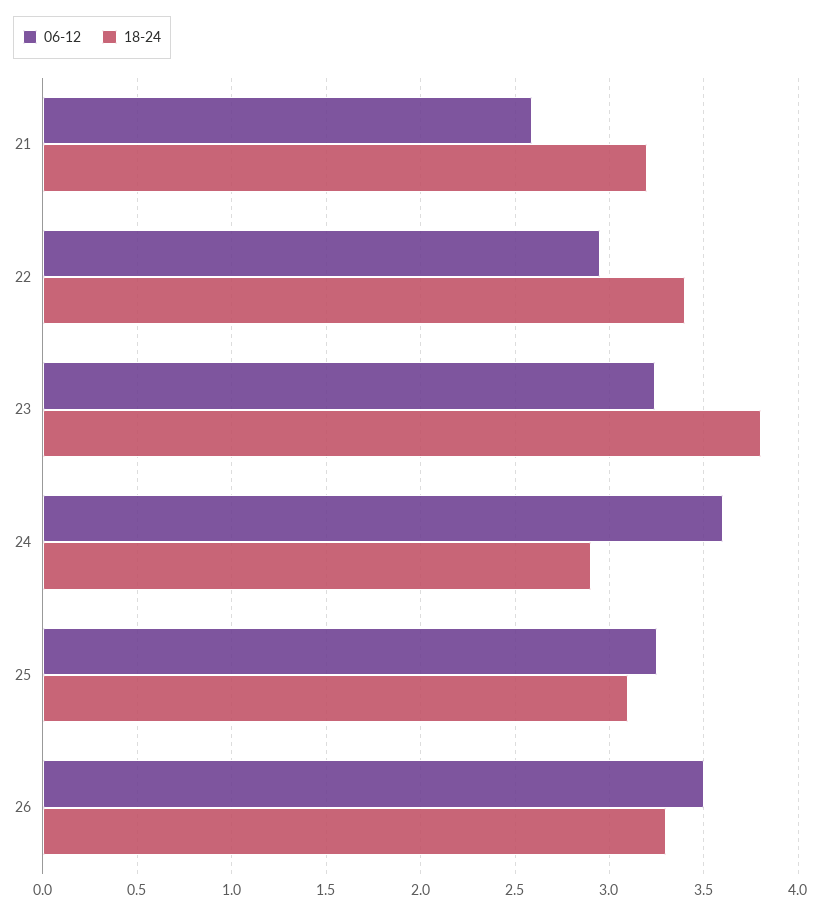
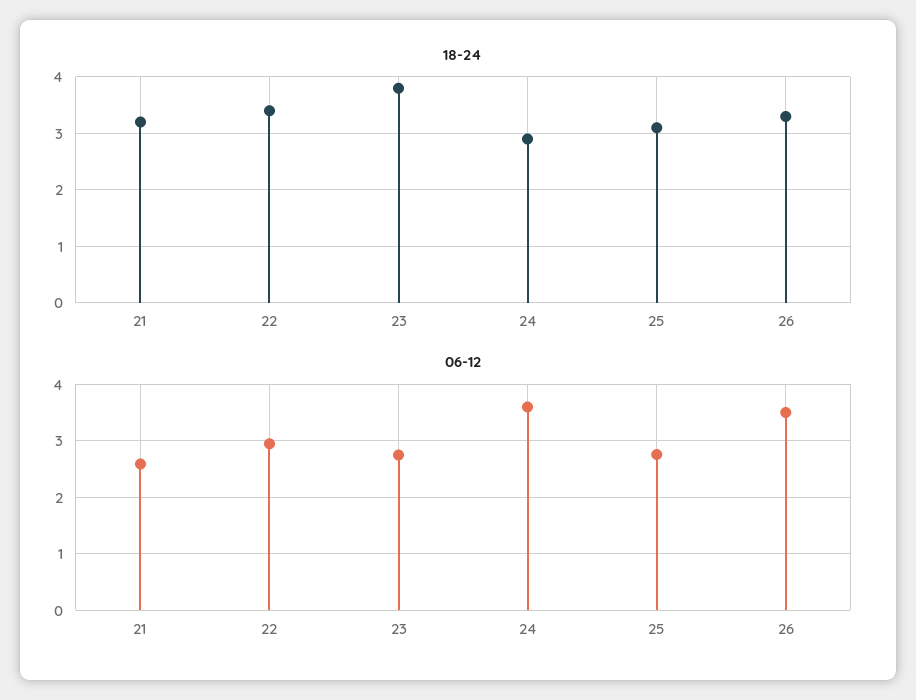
06-12, 23: 3.25 -> 2.8
06-12, 25: 3.25 -> 2.8

